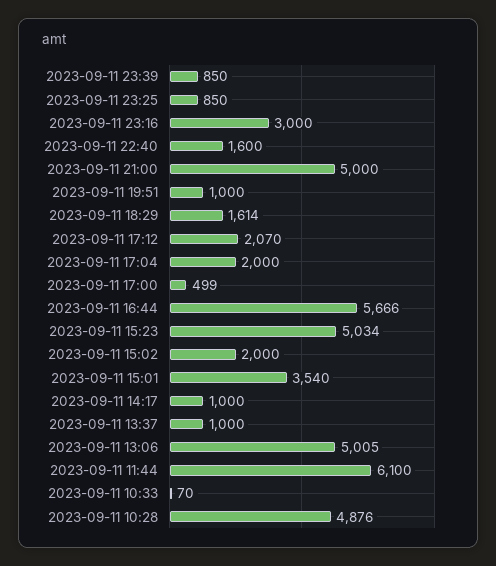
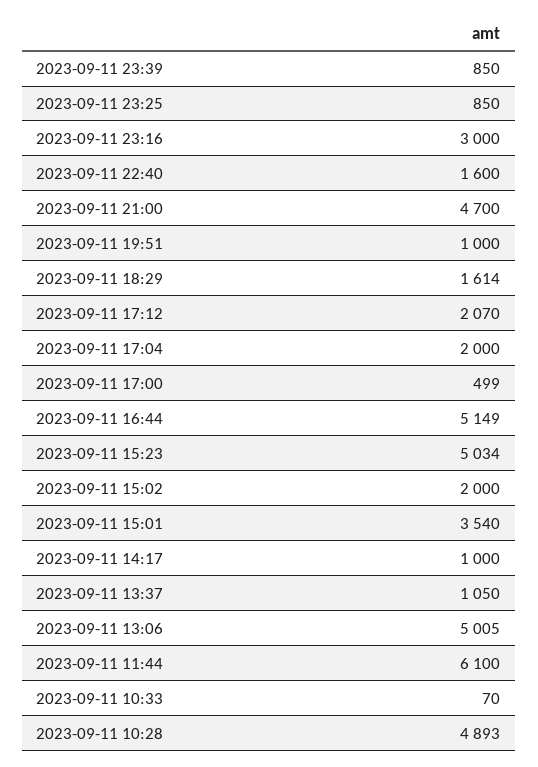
2023-09-11 21:00: 5000 -> 4700
2023-09-11 16:44: 5666 -> 5149
2023-09-11 13:37: 1000 -> 1050
2023-09-11 10:28: 4876 -> 4893

